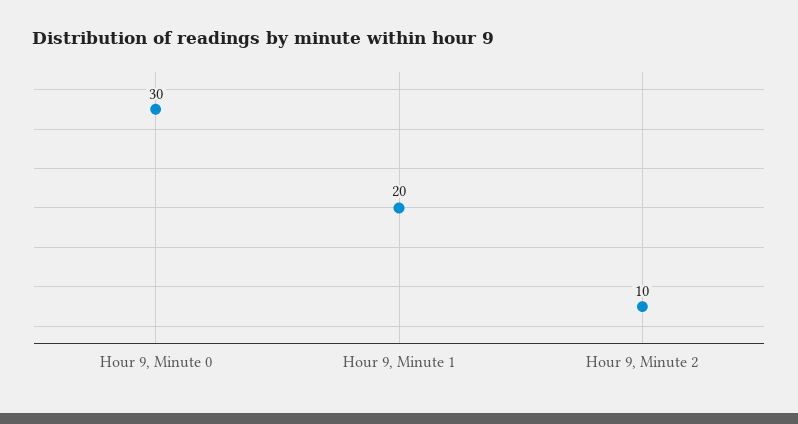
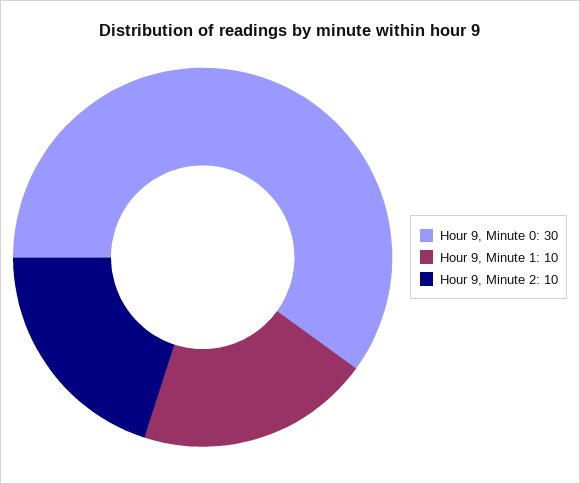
Hour 9, Minute 1: 20 -> 10

